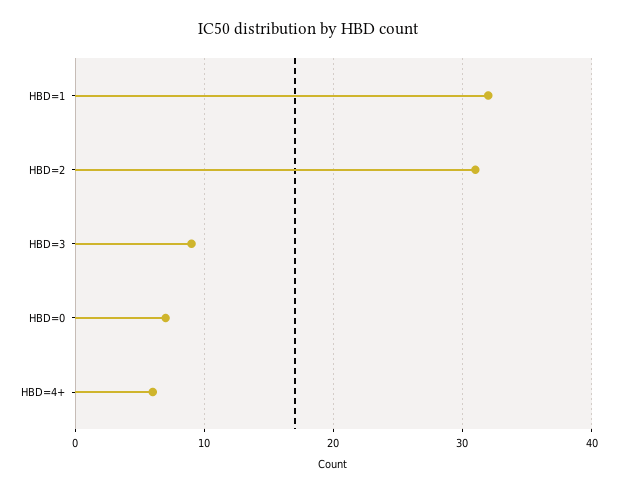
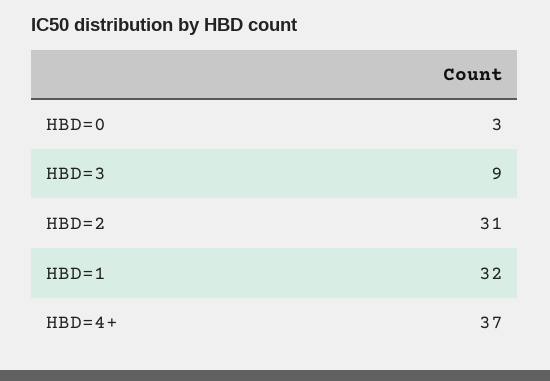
HBD=0: 7 -> 3
HBD=4+: 6 -> 37

